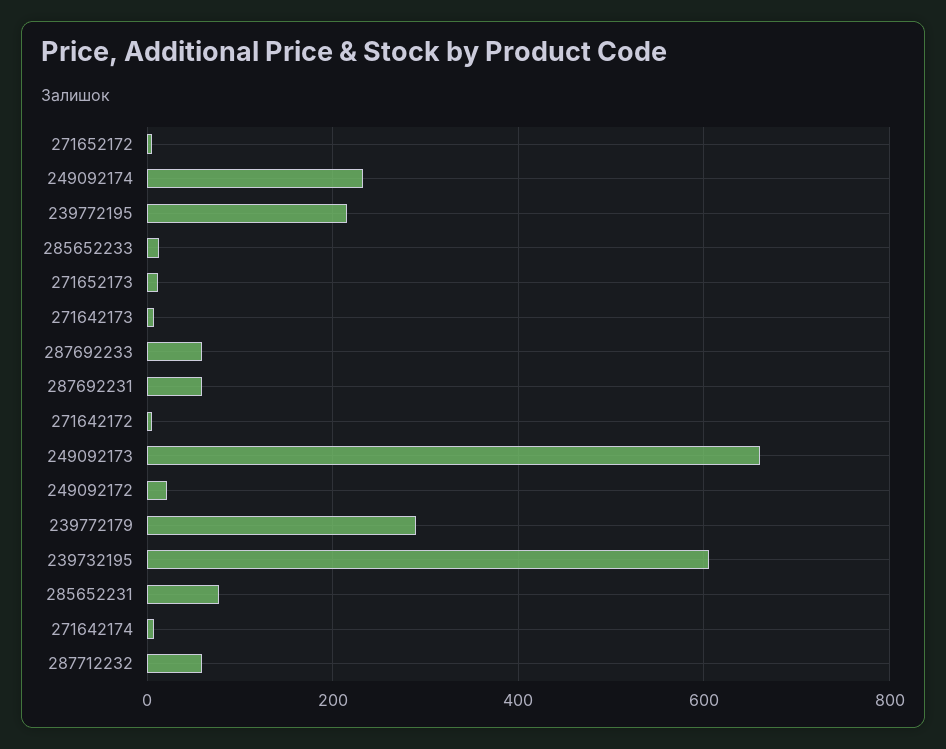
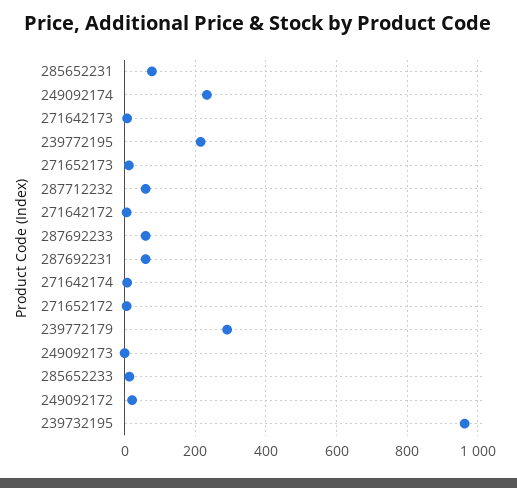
249092173: 660 -> 0
239732195: 600 -> 960

